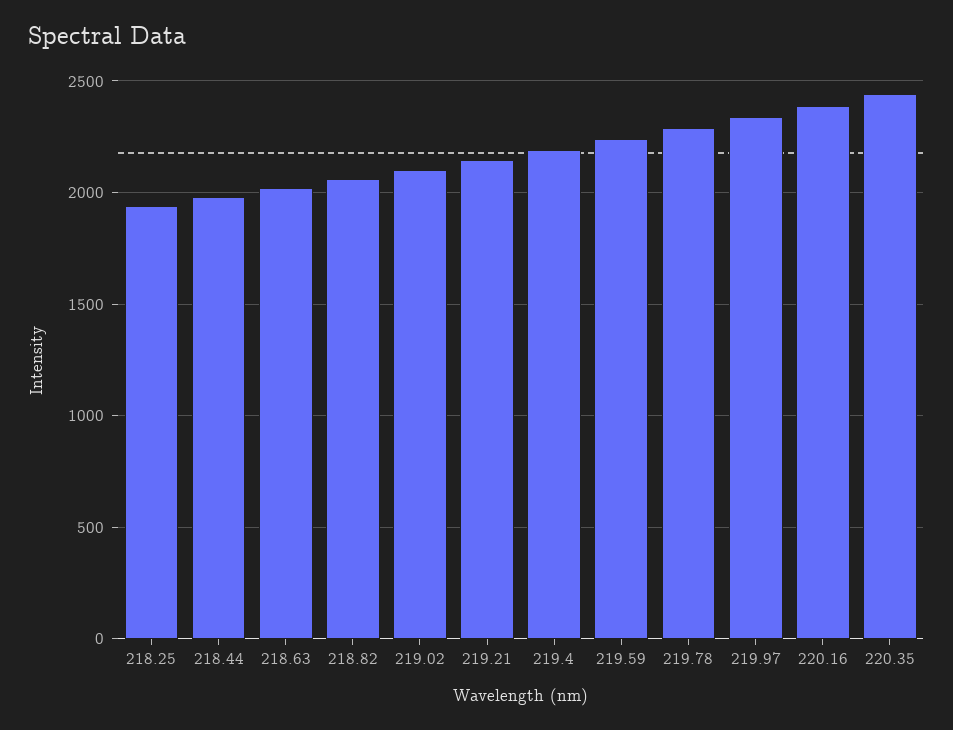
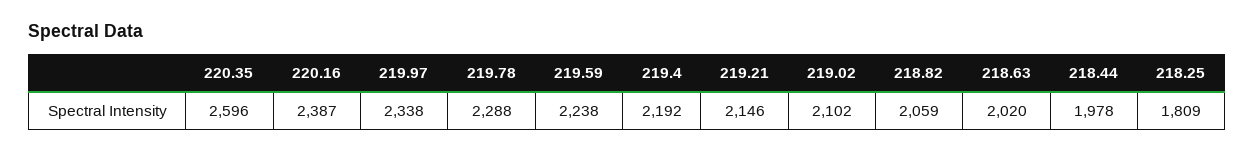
218.25: 1950 -> 1809
220.35: 2450 -> 2596

